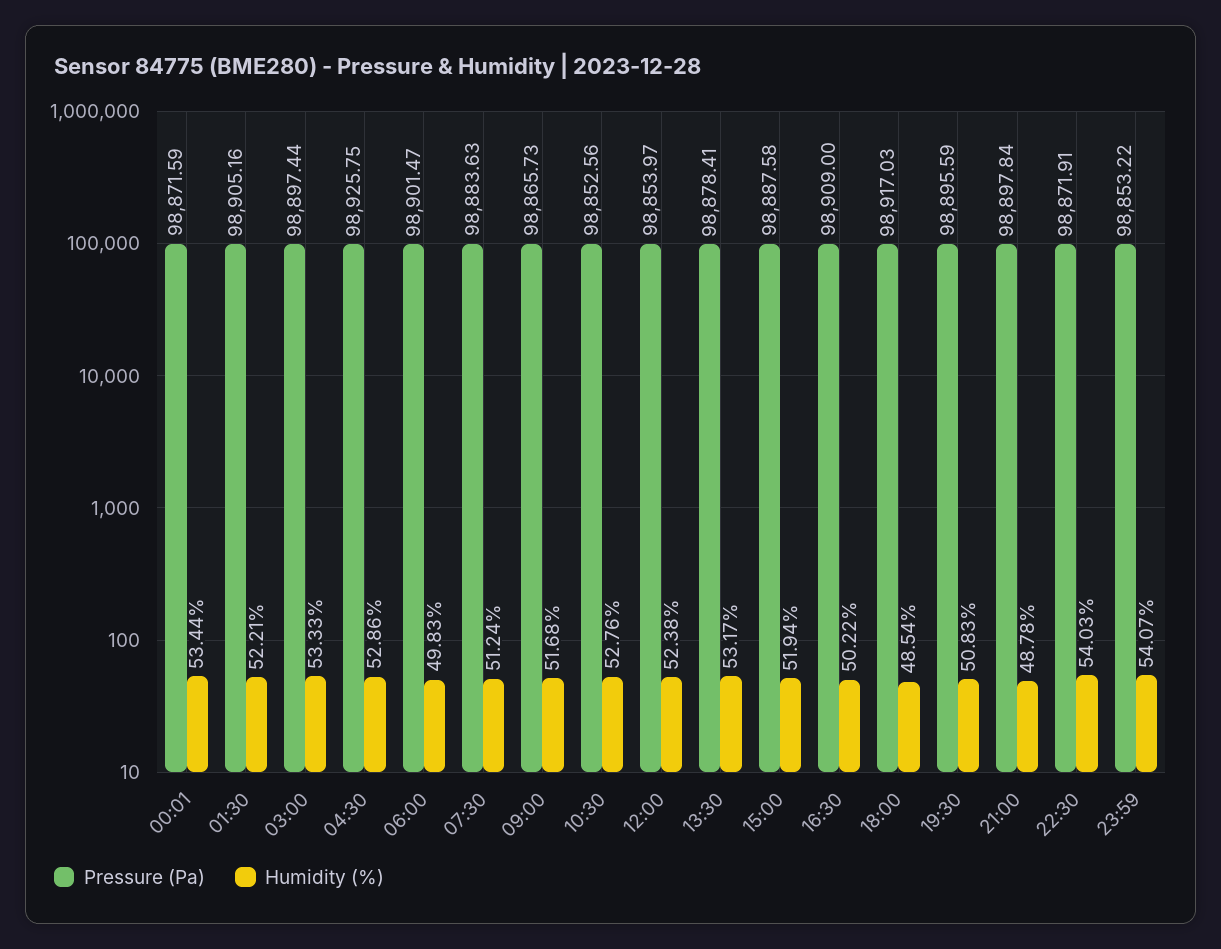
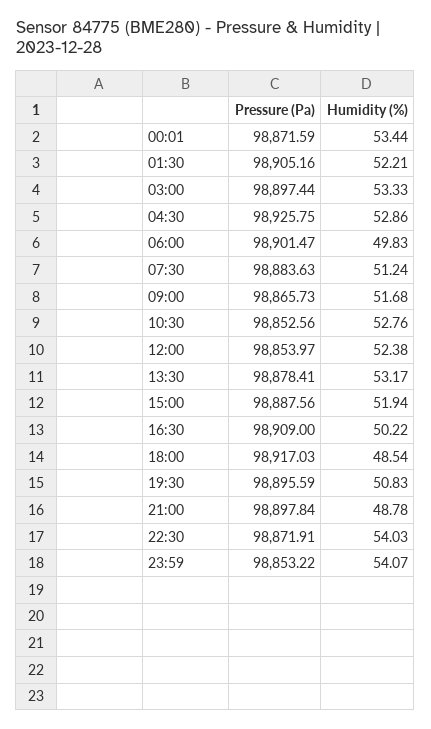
Pressure (Pa), 15:00: 98887.58 -> 98887.56

